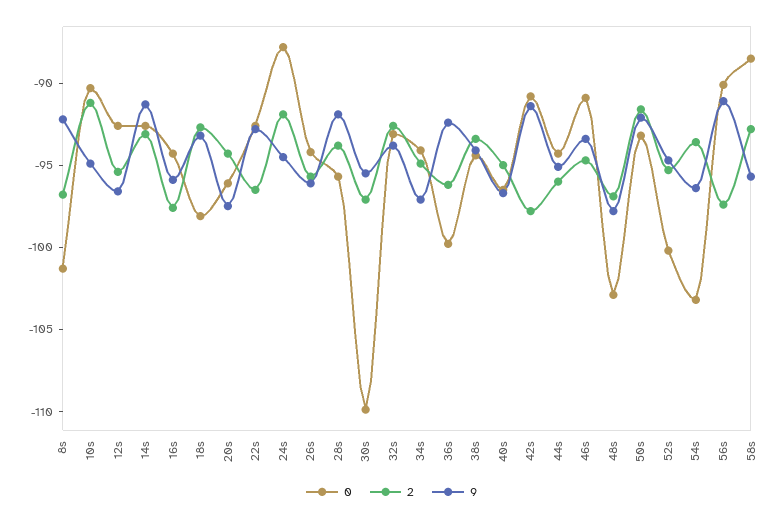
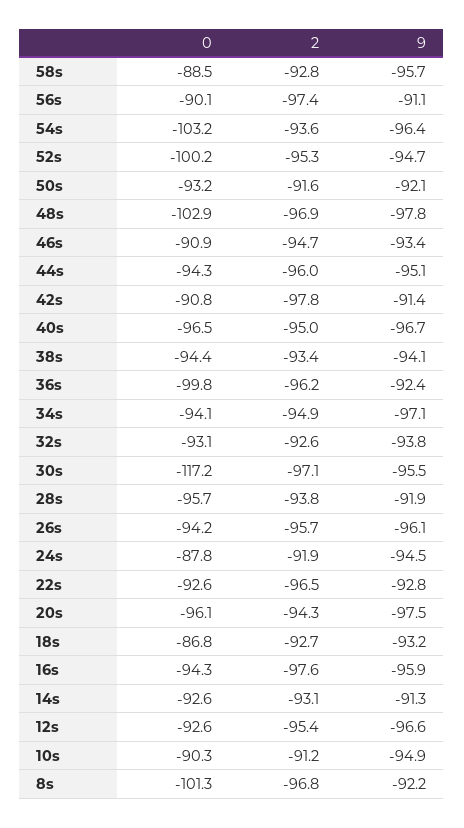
0, 18s: -98 -> -86.8
0, 30s: -110 -> -117.2

